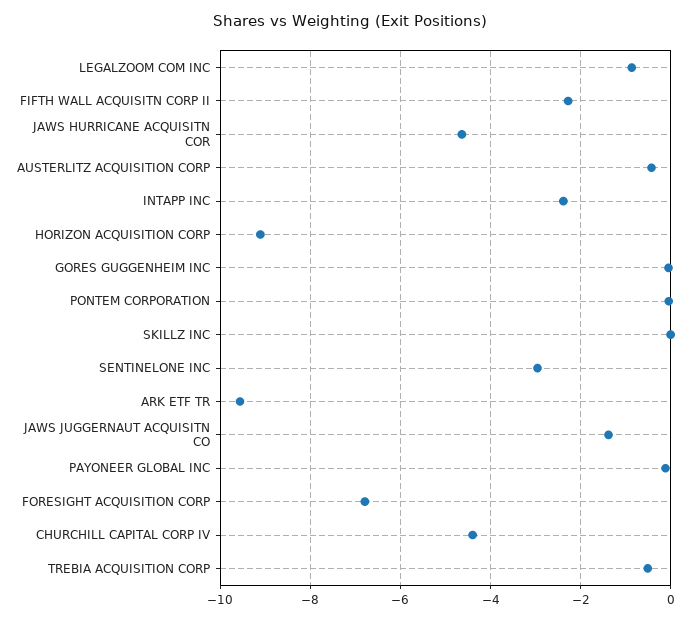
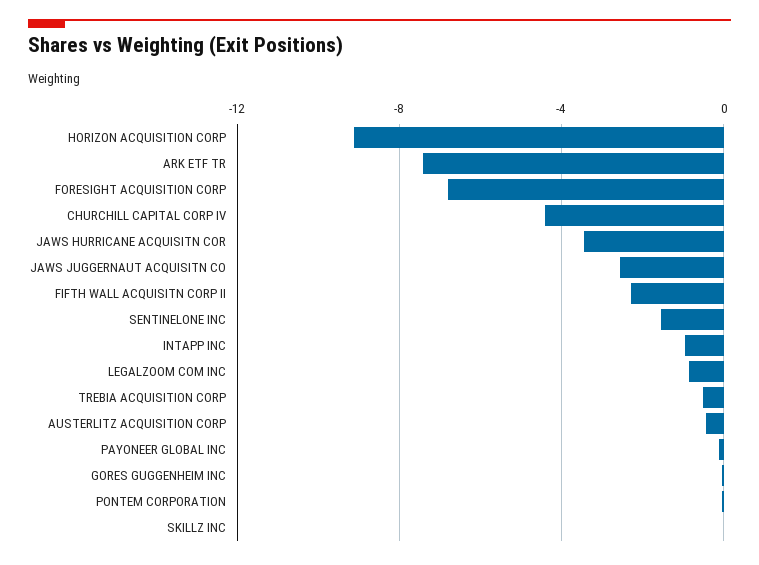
JAWS HURRICANE ACQUISITN COR: -4.6 -> -3.5
INTAPP INC: -2.4 -> -1
SENTINELONE INC: -3 -> -1.5
ARK ETF TR: -9.6 -> -7.5
JAWS JUGGERNAUT ACQUISITN CO: -1.4 -> -2.5

